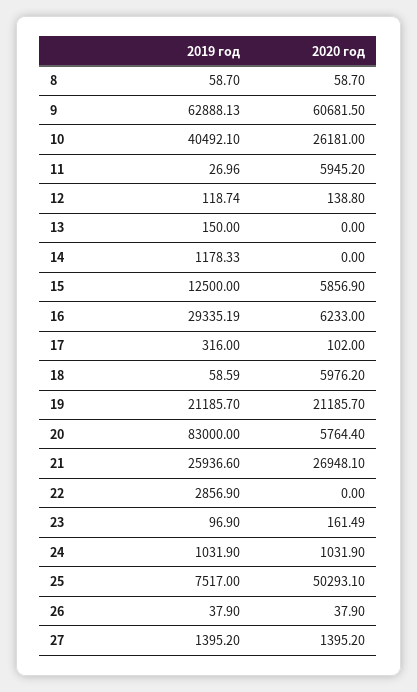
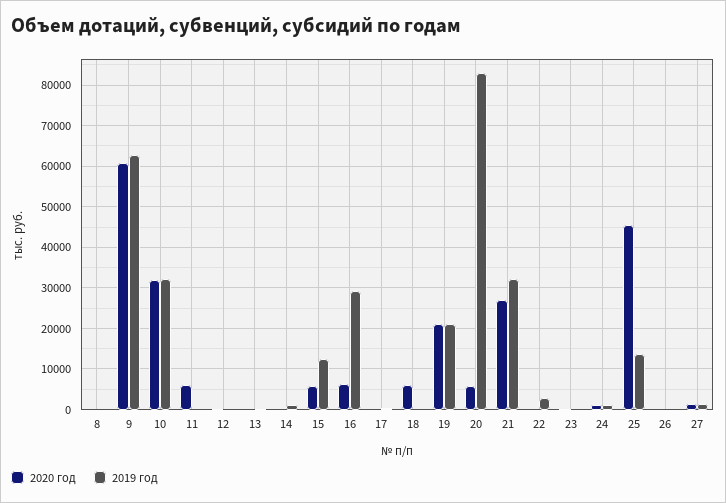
2019 год, 10: 40492.1 -> 32000
2020 год, 10: 26181 -> 32000
2019 год, 21: 25936.6 -> 32000
2019 год, 25: 7517 -> 14000
2020 год, 25: 50293.1 -> 46000

